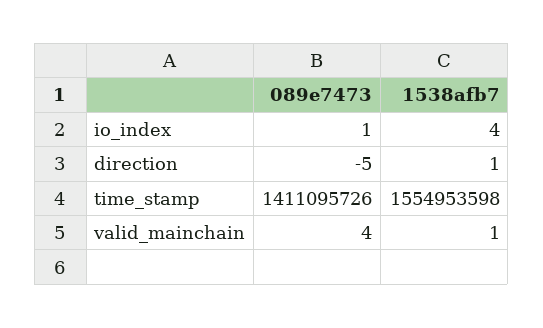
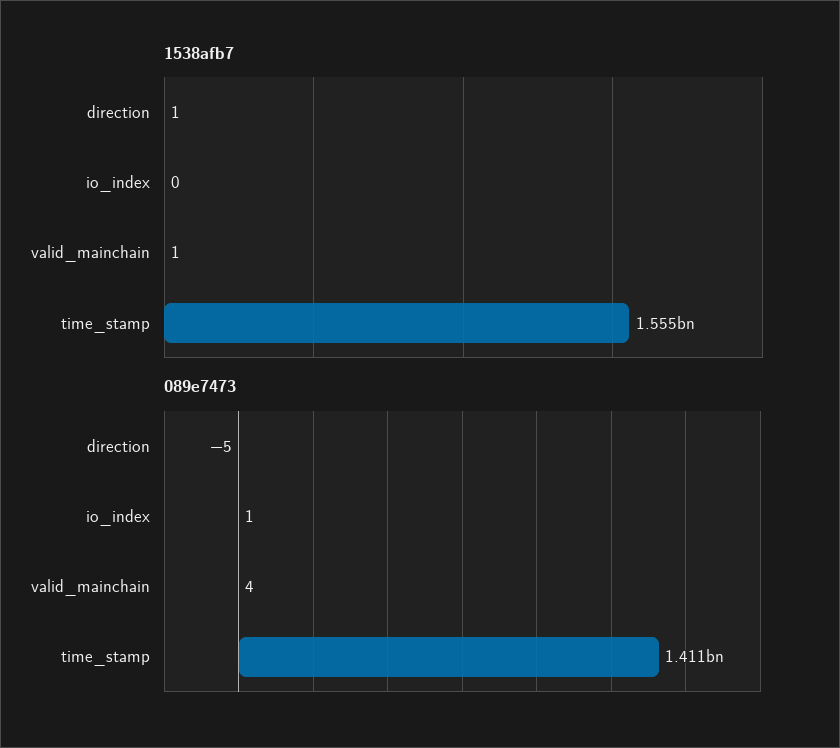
1538afb7, io_index: 4 -> 0

